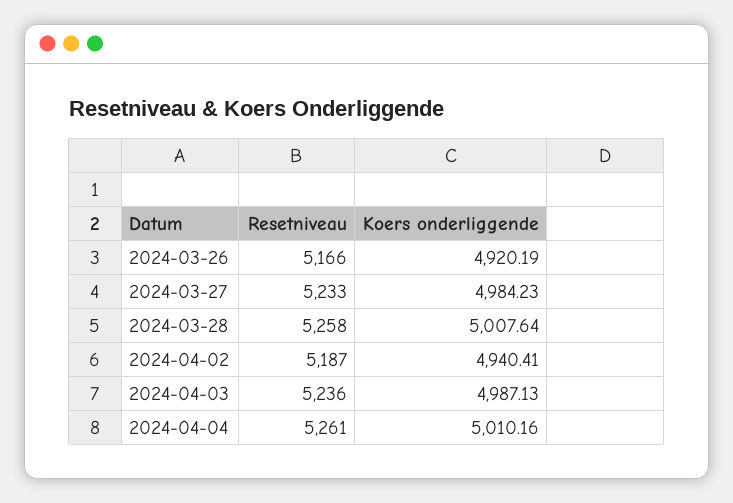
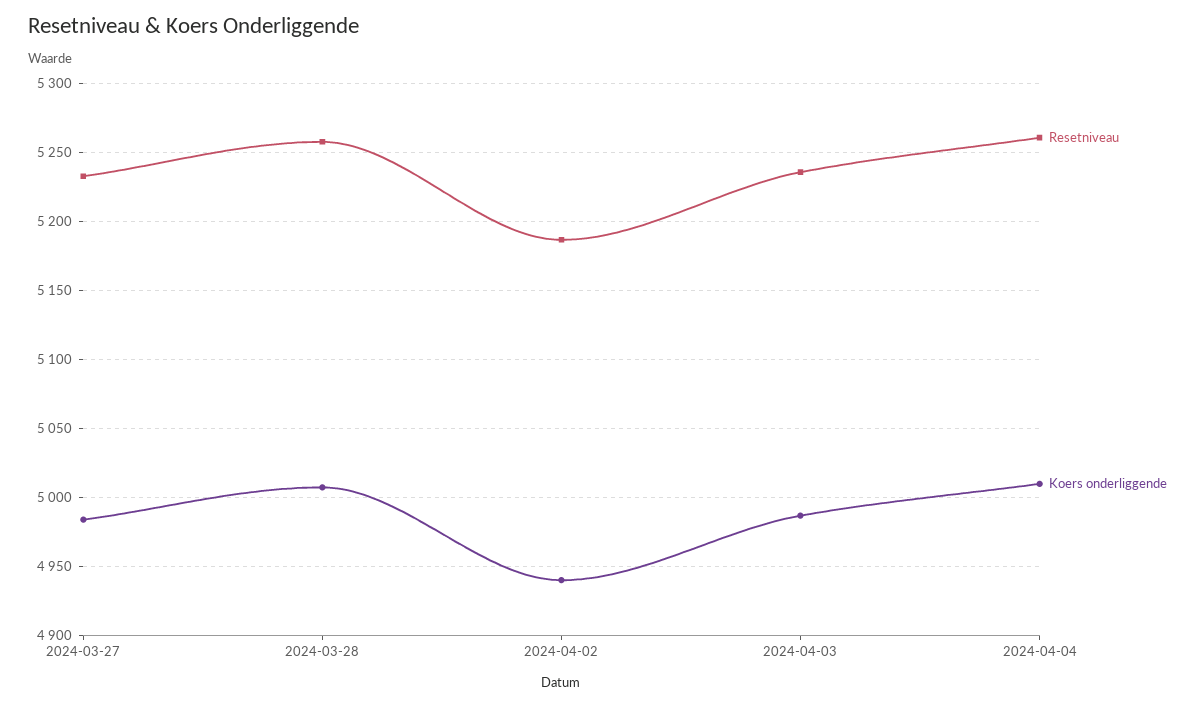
Resetniveau, 2024-03-26: 5166 -> none
Koers onderliggende, 2024-03-26: 4920.19 -> none

